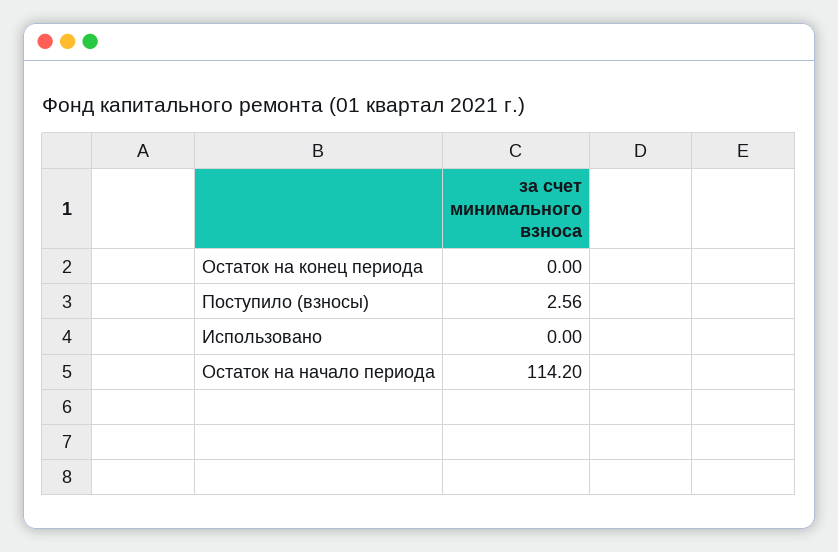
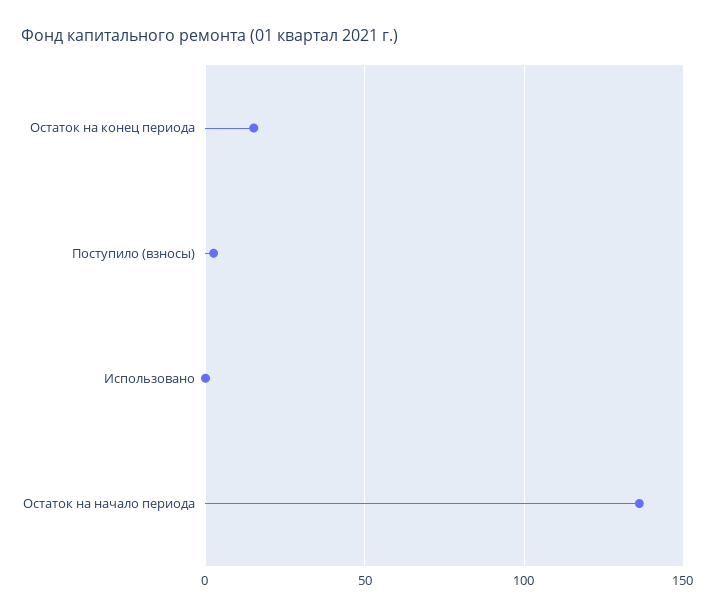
Остаток на конец периода: 0 -> 15
Остаток на начало периода: 114.2 -> 135

